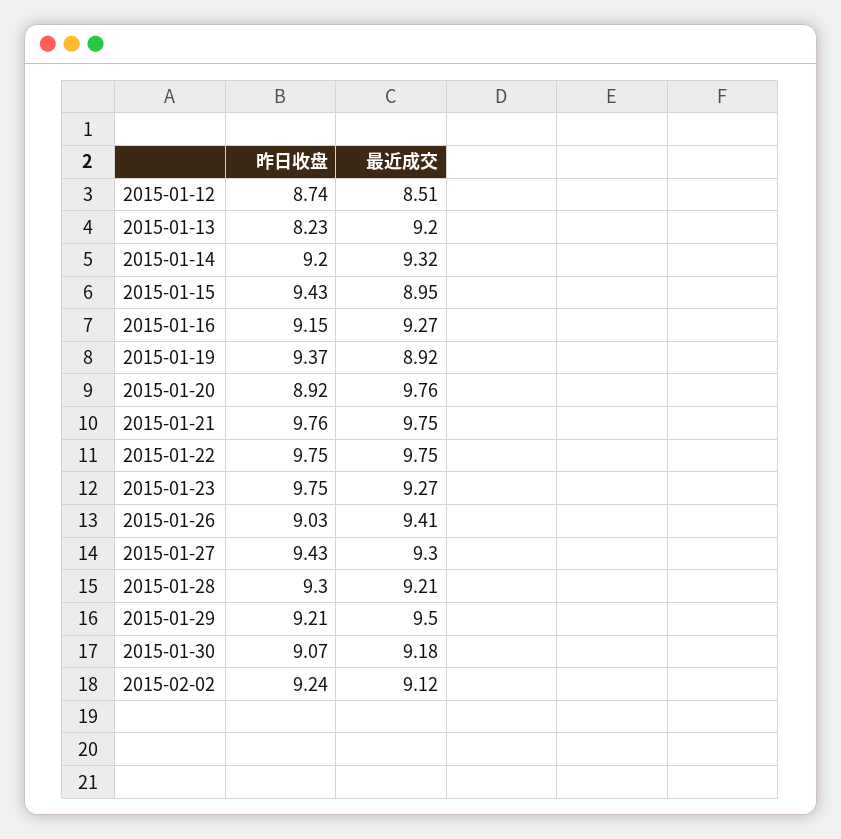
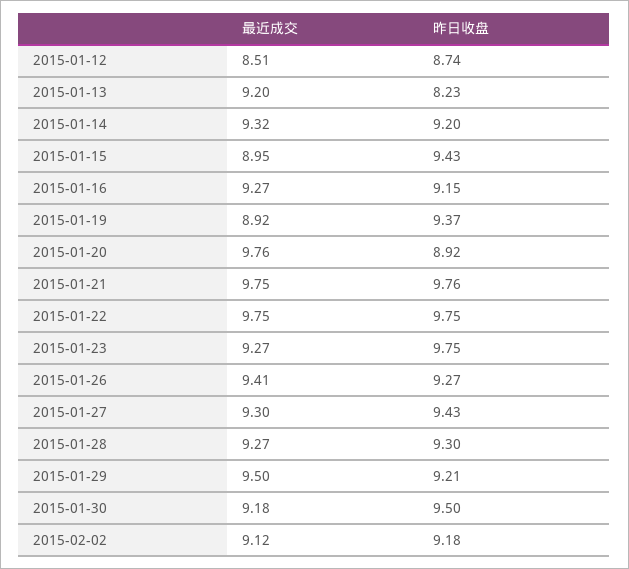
昨日收盘, 2015-01-26: 9.03 -> 9.27
最近成交, 2015-01-28: 9.21 -> 9.27
昨日收盘, 2015-01-30: 9.07 -> 9.5
昨日收盘, 2015-02-02: 9.24 -> 9.18

